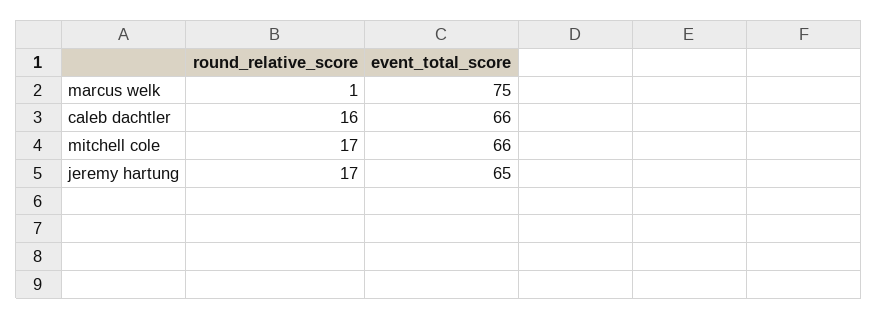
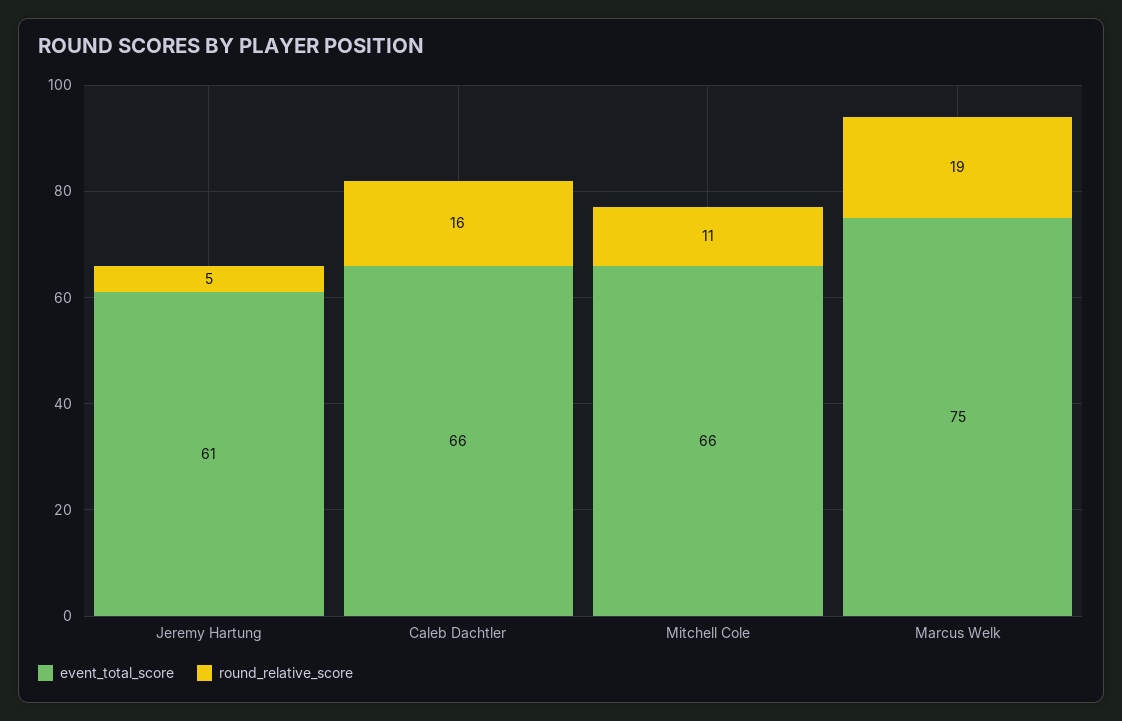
round_relative_score, marcus welk: 1 -> 19
round_relative_score, mitchell cole: 17 -> 11
round_relative_score, jeremy hartung: 17 -> 5
event_total_score, jeremy hartung: 65 -> 61

